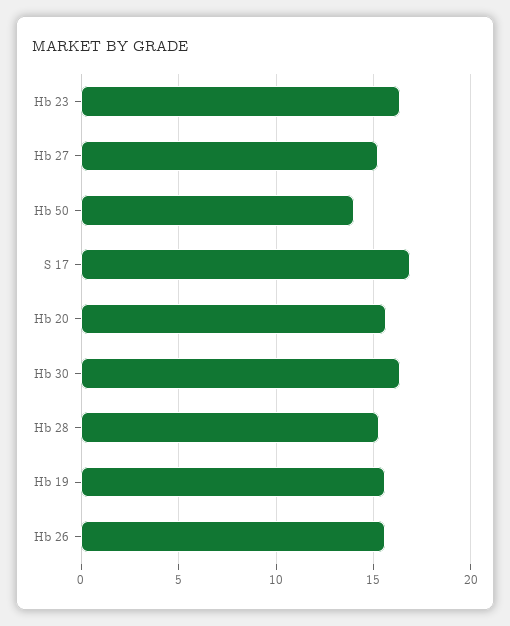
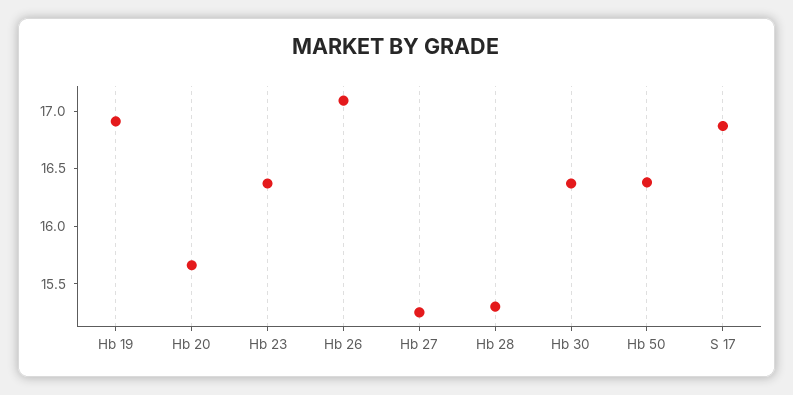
Hb 50: 14 -> 16.4
Hb 19: 15.5 -> 16.9
Hb 26: 15.5 -> 17.1

